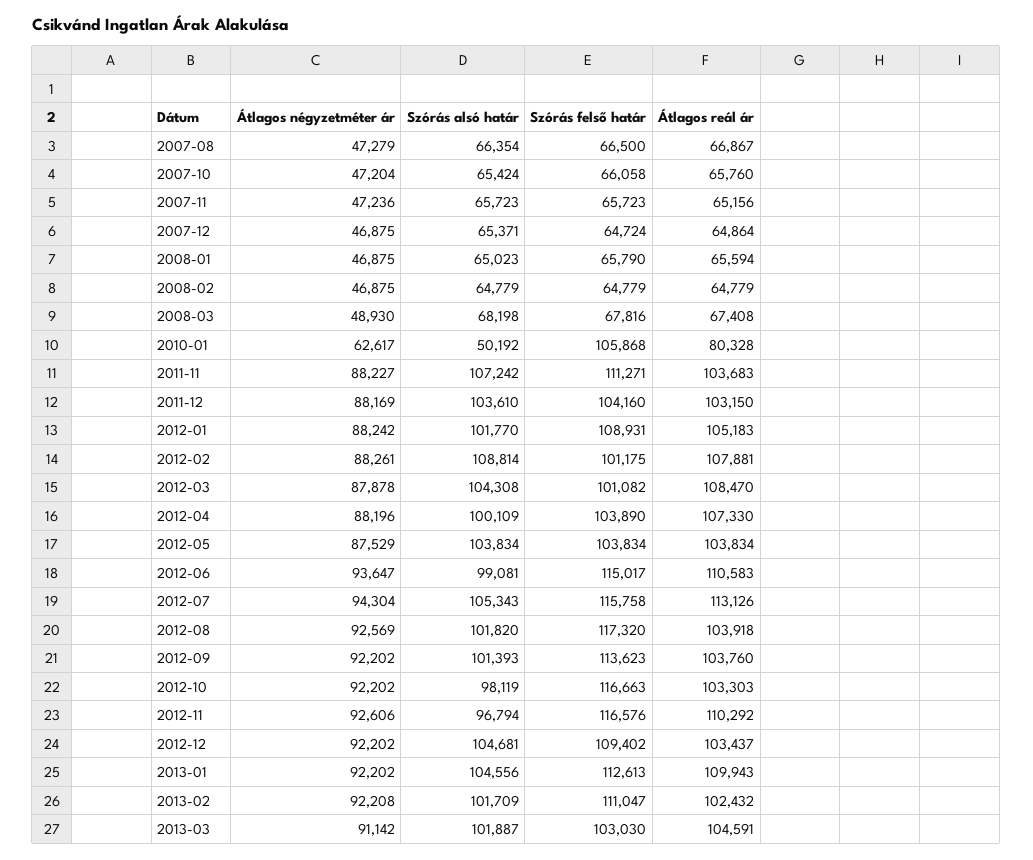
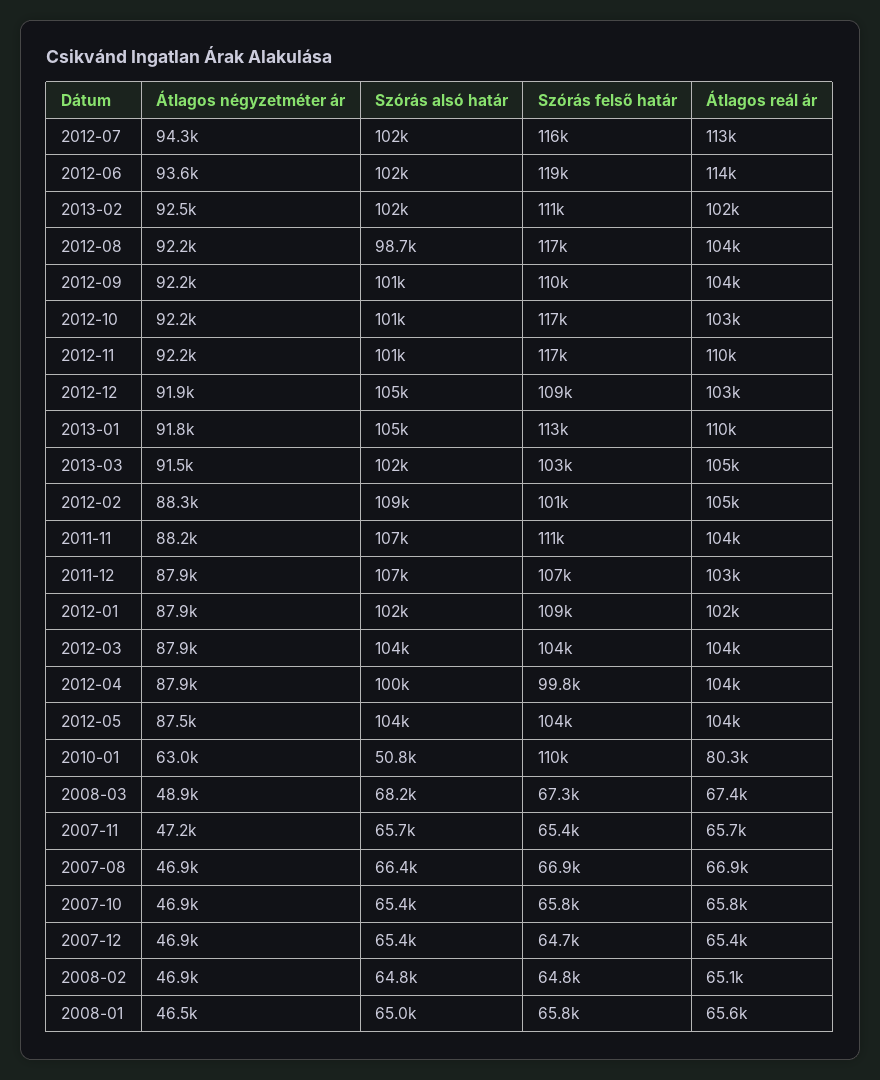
Átlagos négyzetméter ár, 2007-08: 47279 -> 46900
Szórás felső határ, 2007-08: 66500 -> 66900
Átlagos négyzetméter ár, 2007-10: 47204 -> 46900
Szórás felső határ, 2007-10: 66058 -> 65800
Szórás felső határ, 2007-11: 65723 -> 65400
Átlagos reál ár, 2007-11: 65156 -> 65700
Átlagos reál ár, 2007-12: 64864 -> 65400
Átlagos négyzetméter ár, 2008-01: 46875 -> 46500
Átlagos reál ár, 2008-02: 64779 -> 65100
Szórás felső határ, 2008-03: 67816 -> 67300
Átlagos négyzetméter ár, 2010-01: 62617 -> 63000
Szórás alsó határ, 2010-01: 50192 -> 50800
Szórás felső határ, 2010-01: 105868 -> 110000
Átlagos négyzetméter ár, 2011-12: 88169 -> 87900
Szórás alsó határ, 2011-12: 103610 -> 107000
Szórás felső határ, 2011-12: 104160 -> 107000
Átlagos négyzetméter ár, 2012-01: 88242 -> 87900
Átlagos reál ár, 2012-01: 105183 -> 102000
Átlagos reál ár, 2012-02: 107881 -> 105000
Szórás felső határ, 2012-03: 101082 -> 104000
Átlagos reál ár, 2012-03: 108470 -> 104000
Átlagos négyzetméter ár, 2012-04: 88196 -> 87900
Szórás felső határ, 2012-04: 103890 -> 99800
Átlagos reál ár, 2012-04: 107330 -> 104000
Szórás alsó határ, 2012-06: 99081 -> 102000
Szórás felső határ, 2012-06: 115017 -> 119000
Átlagos reál ár, 2012-06: 110583 -> 114000
Szórás alsó határ, 2012-07: 105343 -> 102000
Átlagos négyzetméter ár, 2012-08: 92569 -> 92200
Szórás alsó határ, 2012-08: 101820 -> 98700
Szórás felső határ, 2012-09: 113623 -> 110000
Szórás alsó határ, 2012-10: 98119 -> 101000
Átlagos négyzetméter ár, 2012-11: 92606 -> 92200
Szórás alsó határ, 2012-11: 96794 -> 101000
Átlagos négyzetméter ár, 2012-12: 92202 -> 91900
Átlagos négyzetméter ár, 2013-01: 92202 -> 91800
Átlagos négyzetméter ár, 2013-02: 92208 -> 92500
Átlagos négyzetméter ár, 2013-03: 91142 -> 91500

